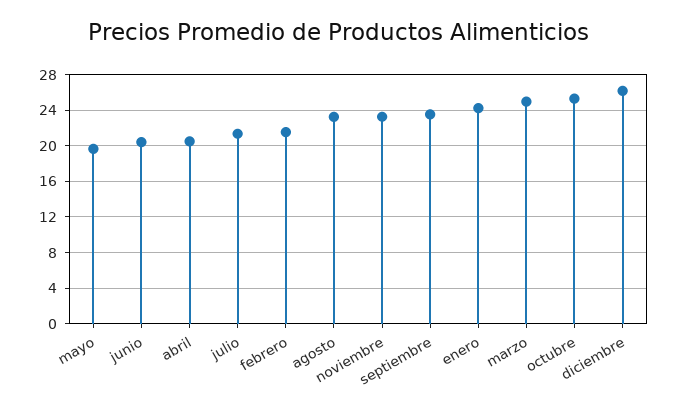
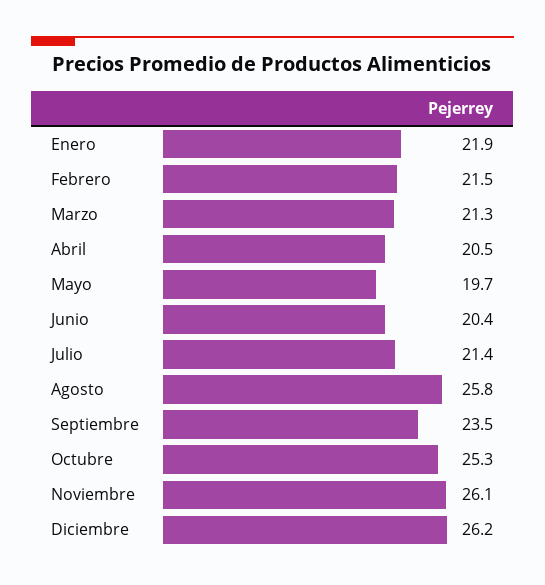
agosto: 23 -> 25.8
noviembre: 23 -> 26.1
enero: 24 -> 21.9
marzo: 25 -> 21.3

